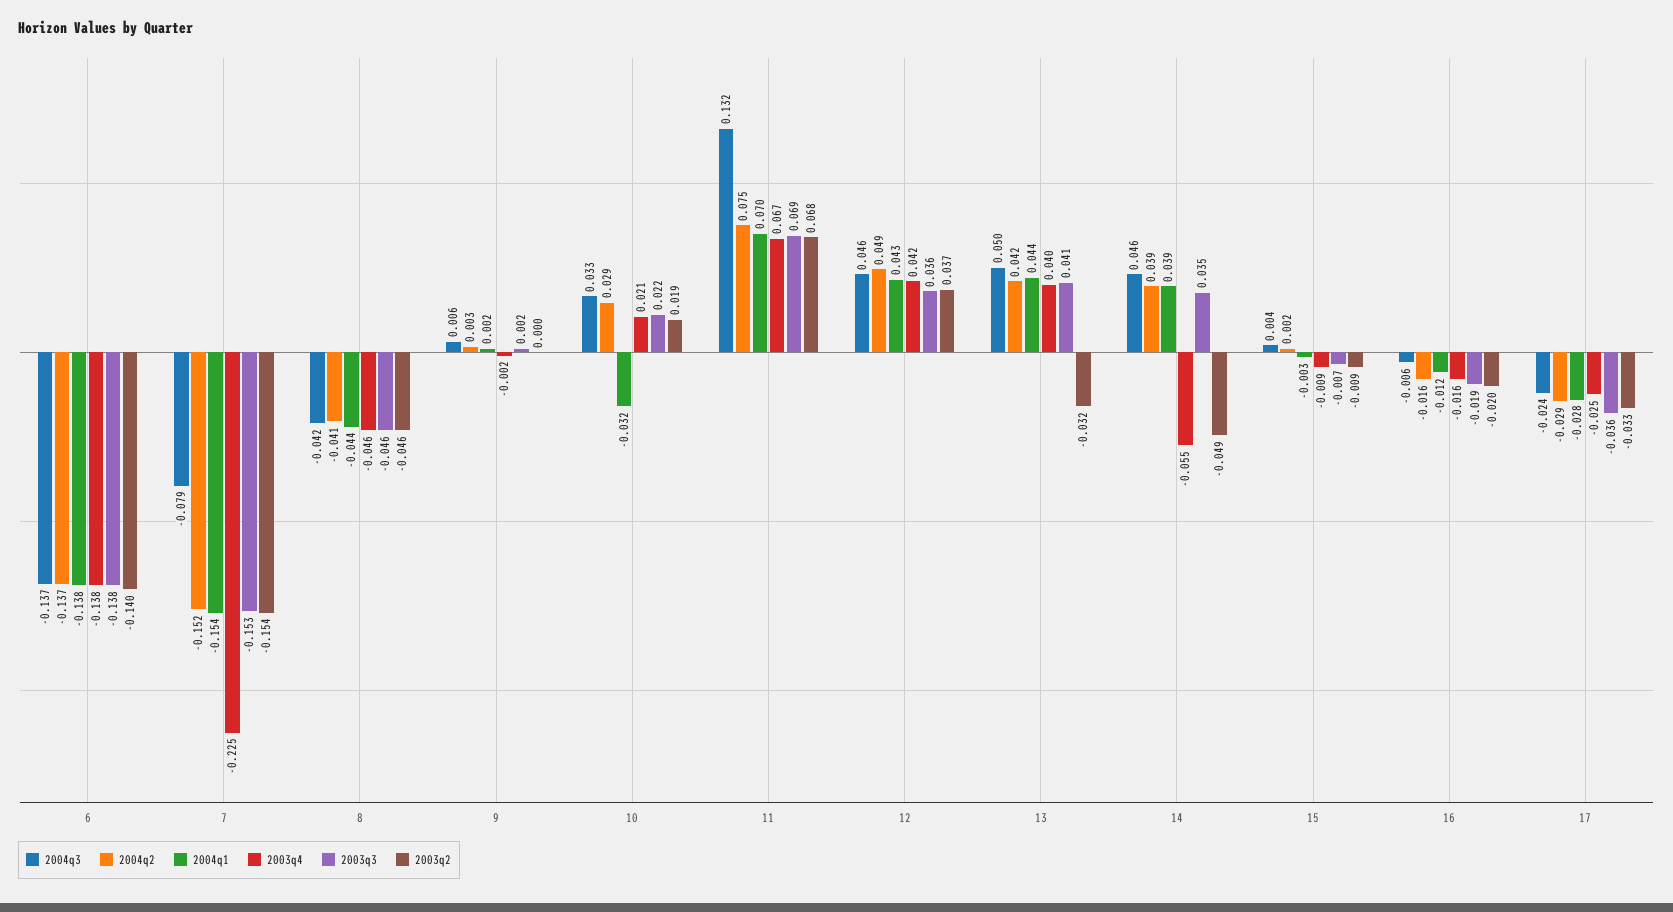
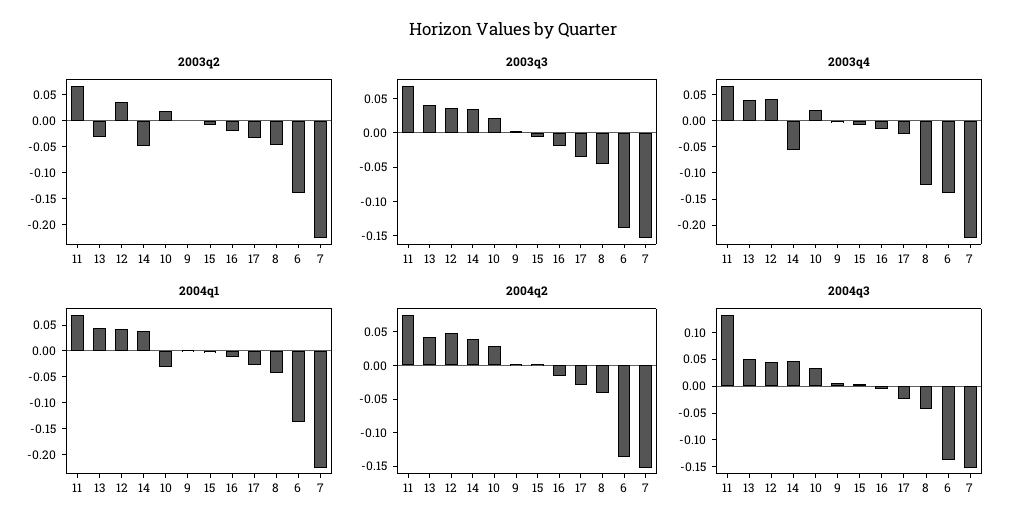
2004q3, 7: -0.079 -> -0.15
2004q1, 7: -0.154 -> -0.225
2003q2, 7: -0.154 -> -0.225
2003q4, 8: -0.046 -> -0.125

